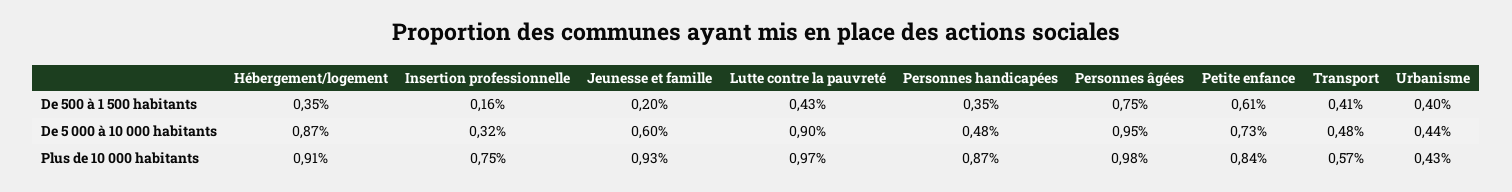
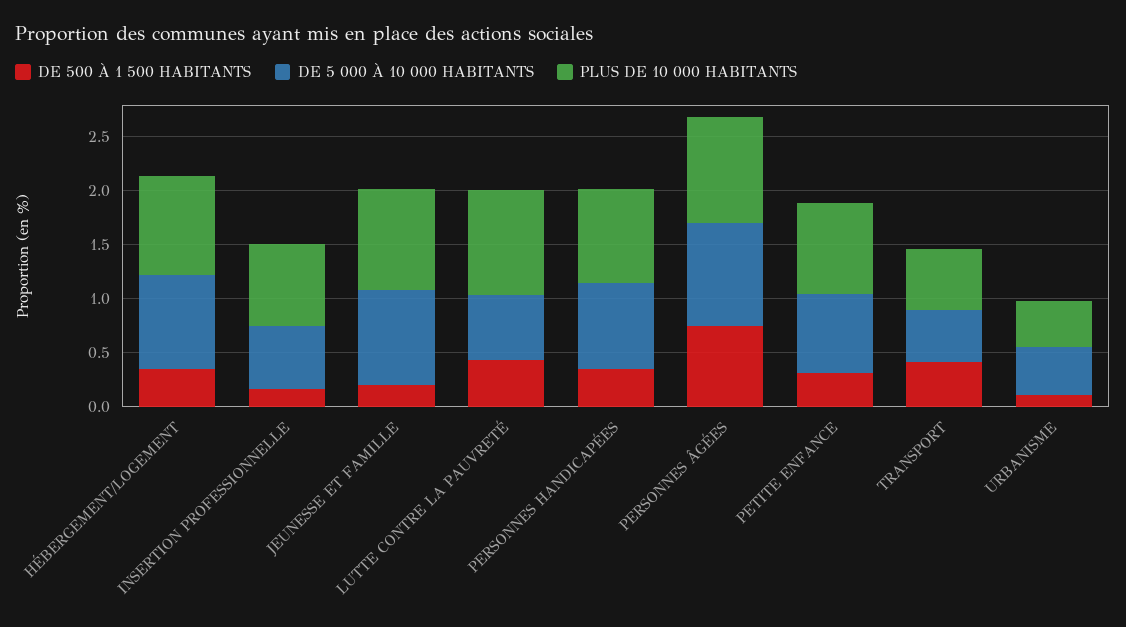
De 500 à 1 500 habitants, Petite enfance: 0.61 -> 0.3
De 500 à 1 500 habitants, Urbanisme: 0.4 -> 0.1
De 5 000 à 10 000 habitants, Insertion professionnelle: 0.32 -> 0.6
De 5 000 à 10 000 habitants, Jeunesse et famille: 0.6 -> 0.9
De 5 000 à 10 000 habitants, Lutte contre la pauvreté: 0.9 -> 0.6
De 5 000 à 10 000 habitants, Personnes handicapées: 0.48 -> 0.8

